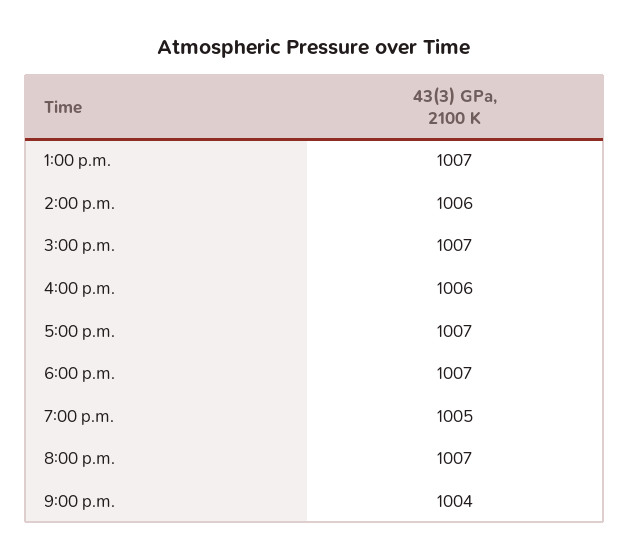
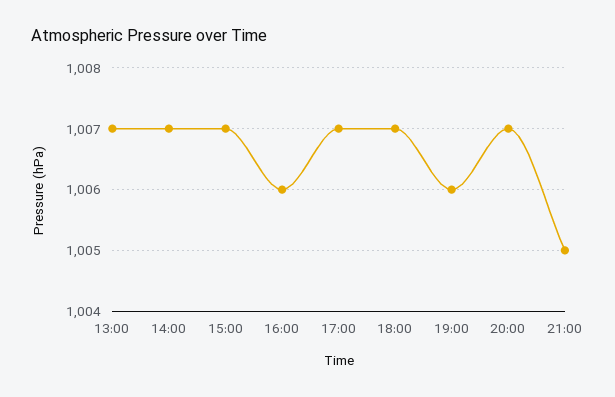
2:00 p.m.: 1006 -> 1007
7:00 p.m.: 1005 -> 1006
9:00 p.m.: 1004 -> 1005

